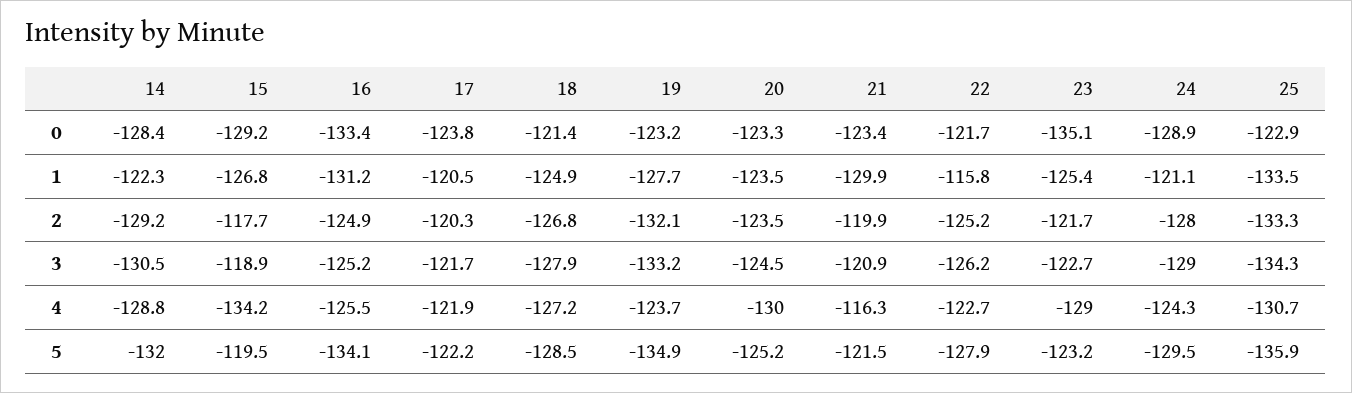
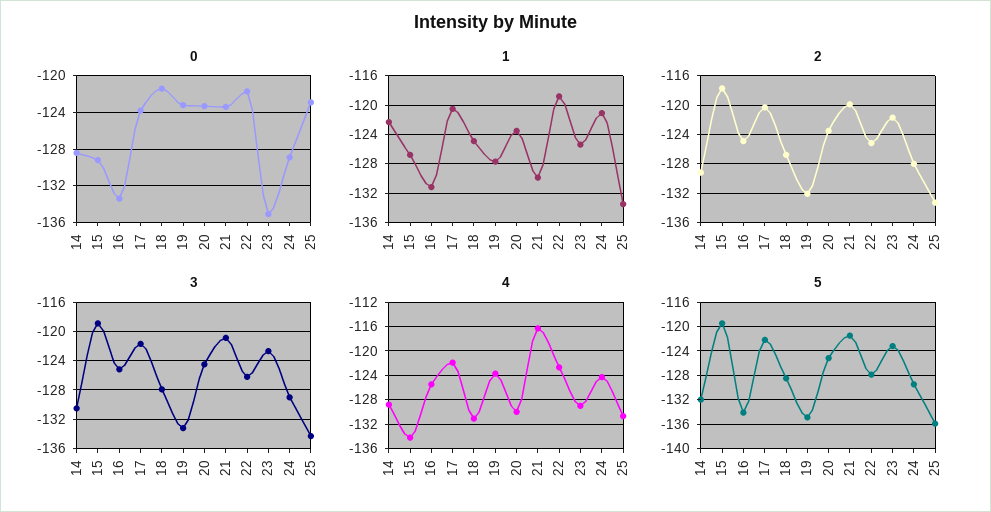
1, 22: -115.8 -> -119
4, 18: -127.2 -> -131

